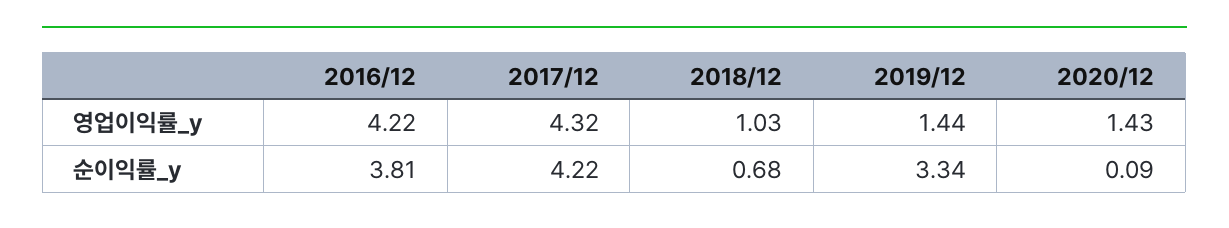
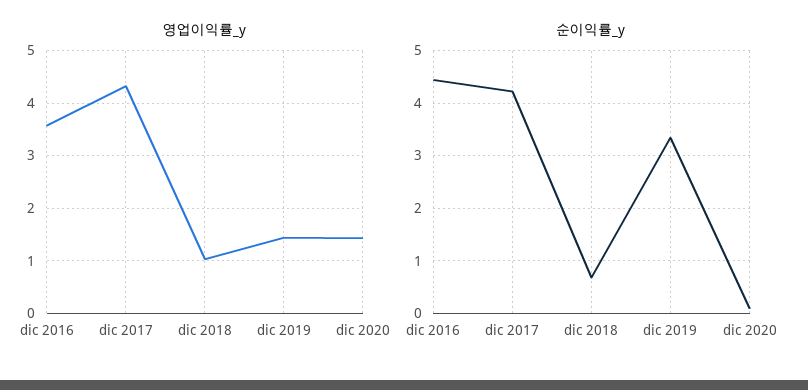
영업이익률_y, 2016/12: 4.22 -> 3.6
순이익률_y, 2016/12: 3.81 -> 4.4

